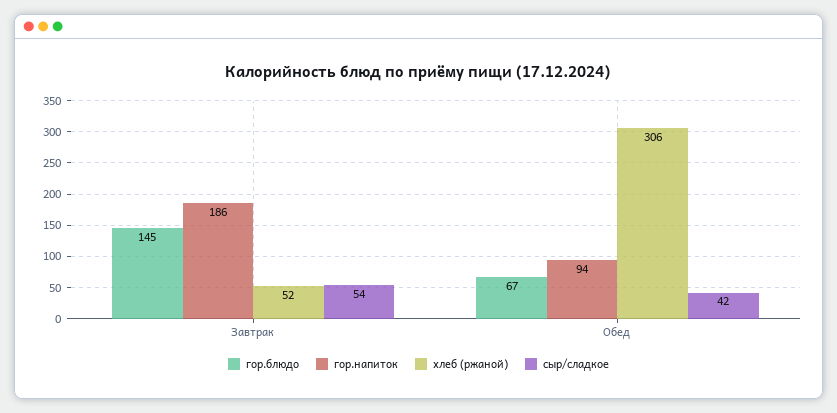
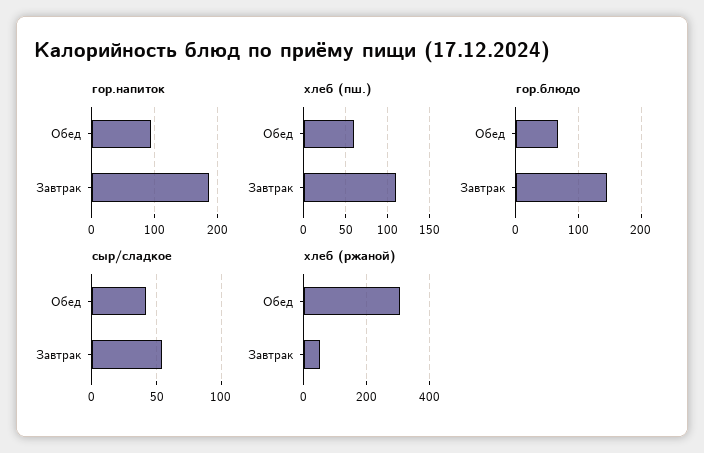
хлеб (пш.), Обед: none -> 60
хлеб (пш.), Завтрак: none -> 110

